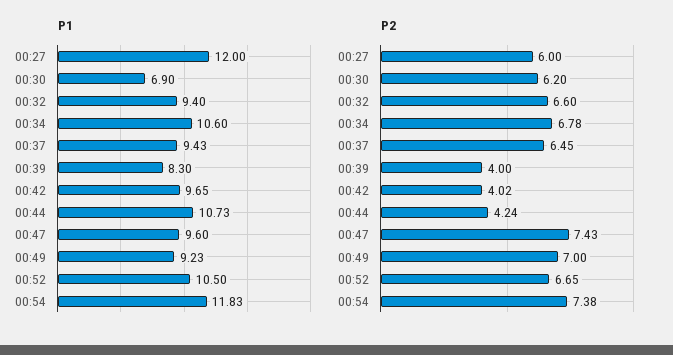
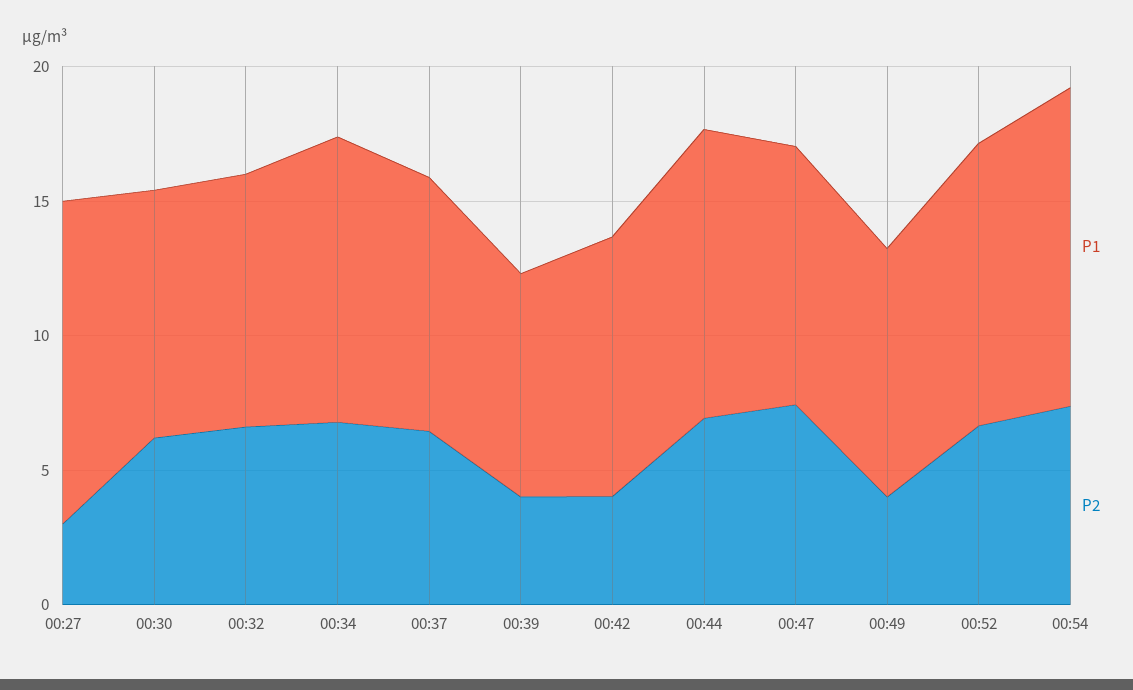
P1, 00:30: 6.9 -> 9
P2, 00:27: 6 -> 3
P2, 00:44: 4.24 -> 7
P2, 00:49: 7 -> 4

